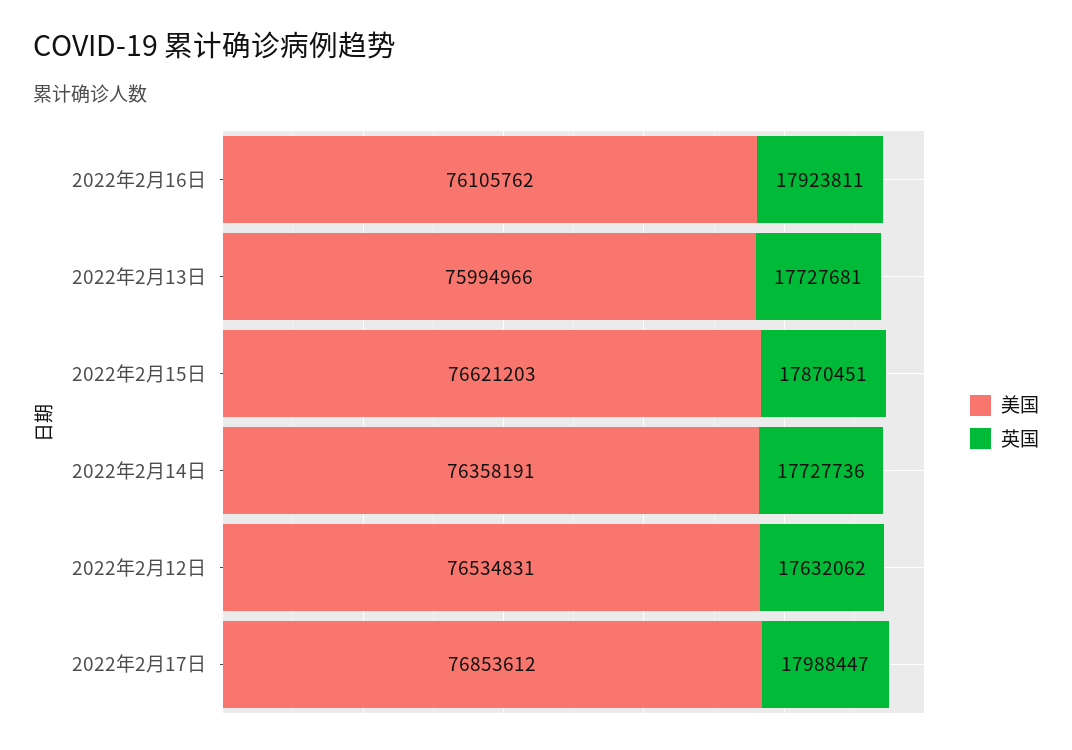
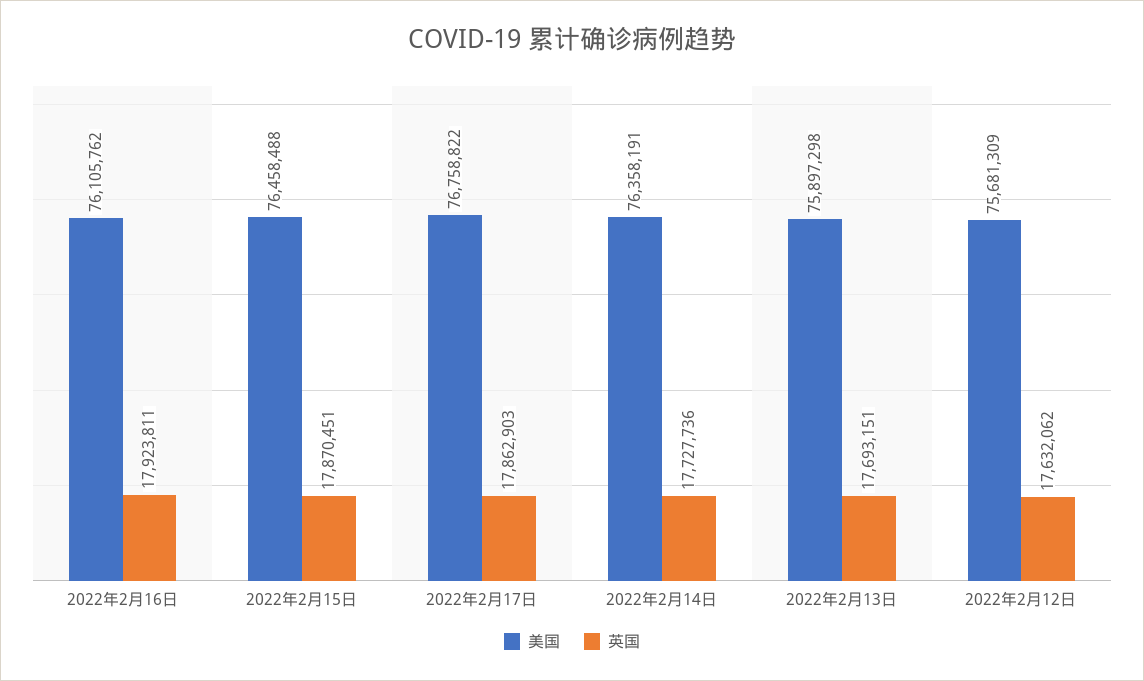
美国, 2022年2月13日: 75994966 -> 75897298
英国, 2022年2月13日: 17727681 -> 17693151
美国, 2022年2月15日: 76621203 -> 76458488
美国, 2022年2月12日: 76534831 -> 75681309
美国, 2022年2月17日: 76853612 -> 76758822
英国, 2022年2月17日: 17988447 -> 17862903

